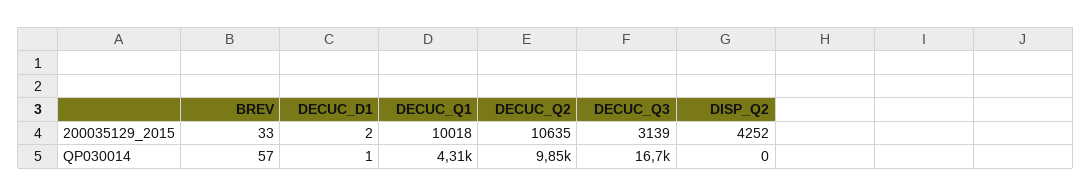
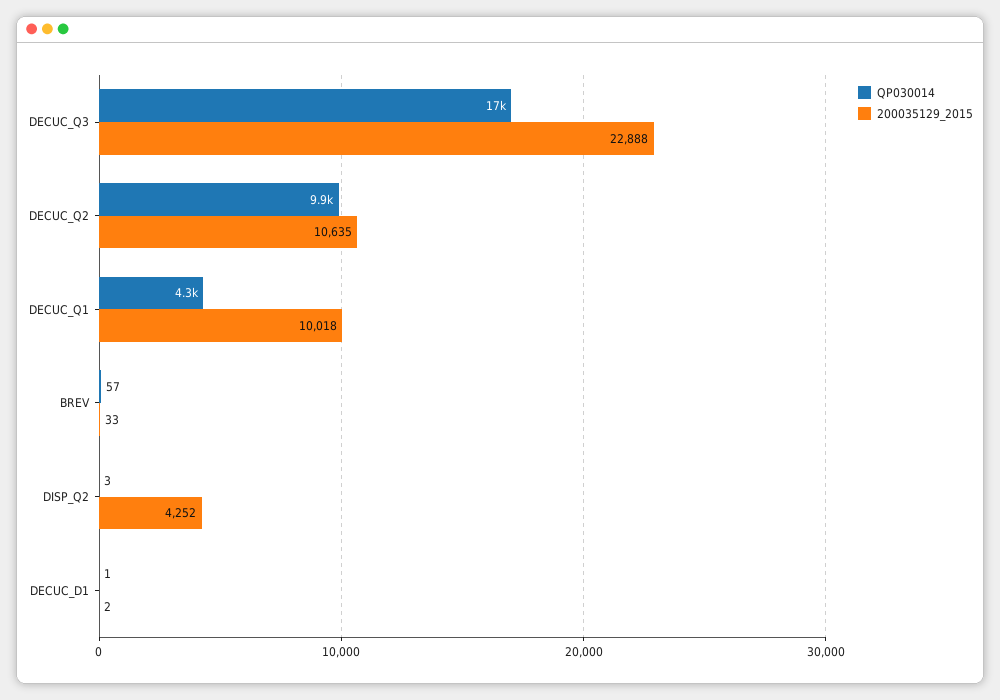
200035129_2015, DECUC_Q3: 3139 -> 22888
QP030014, DISP_Q2: 0 -> 3

